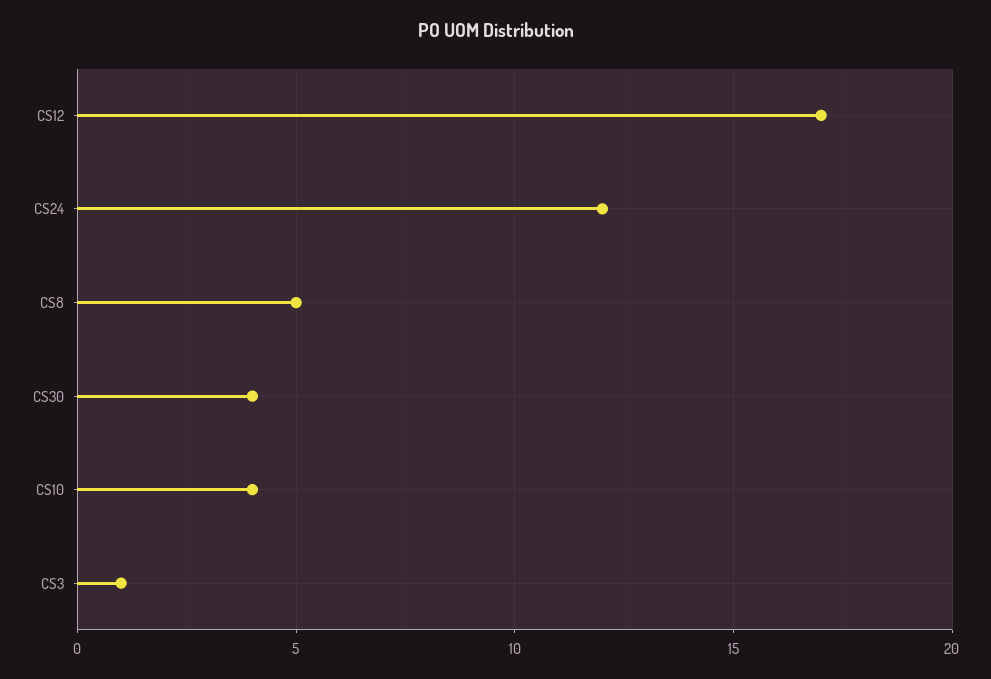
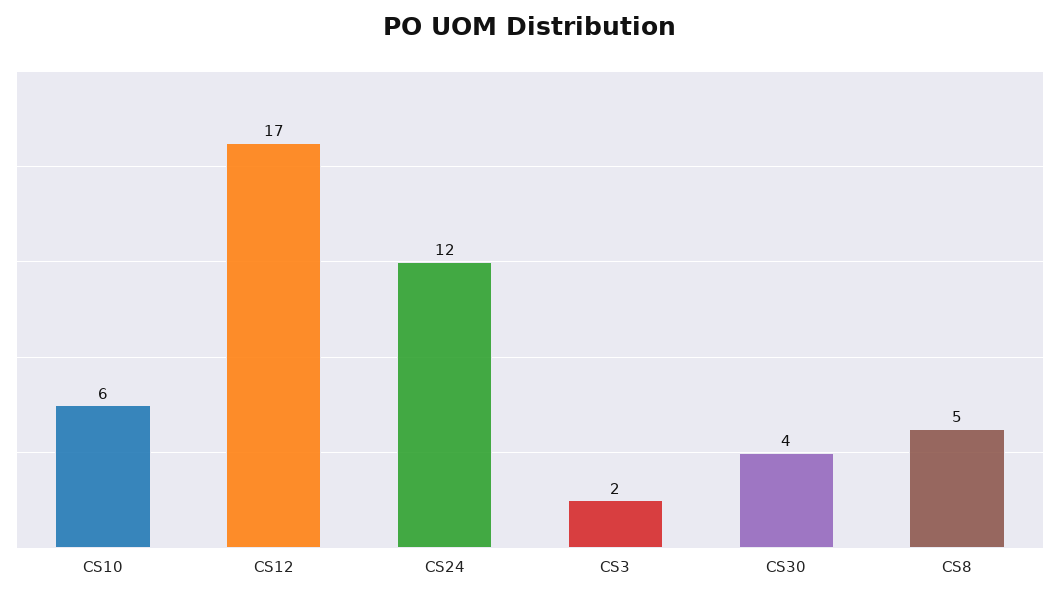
CS10: 4 -> 6
CS3: 1 -> 2

